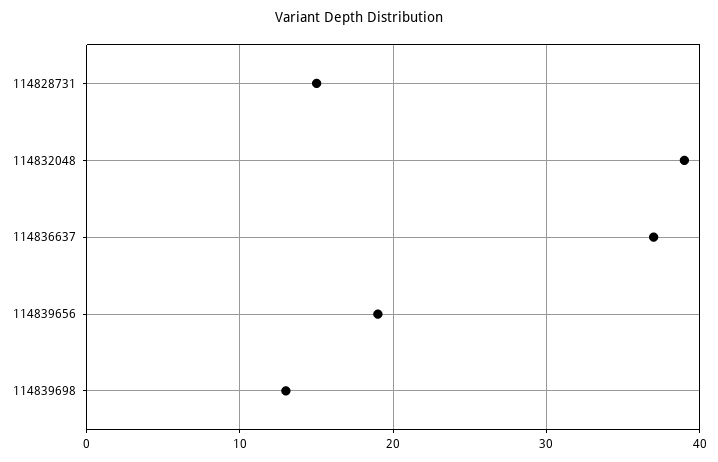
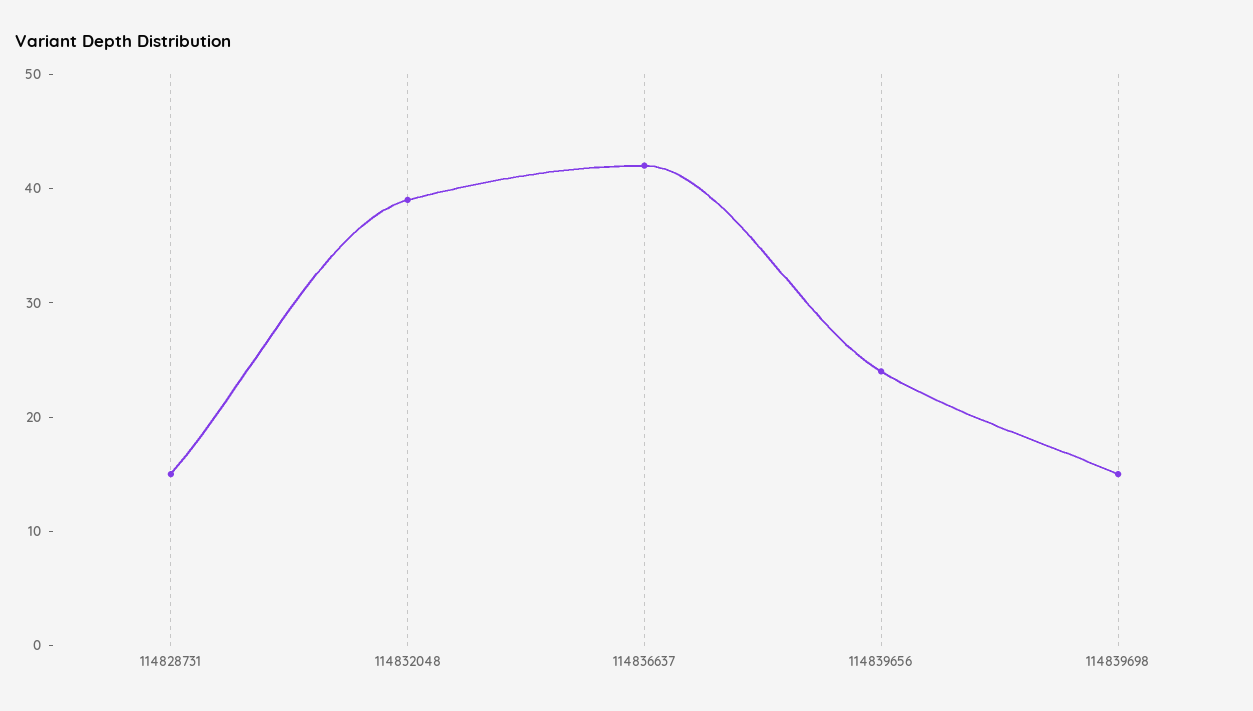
114836637: 37 -> 42
114839656: 19 -> 24
114839698: 13 -> 15

